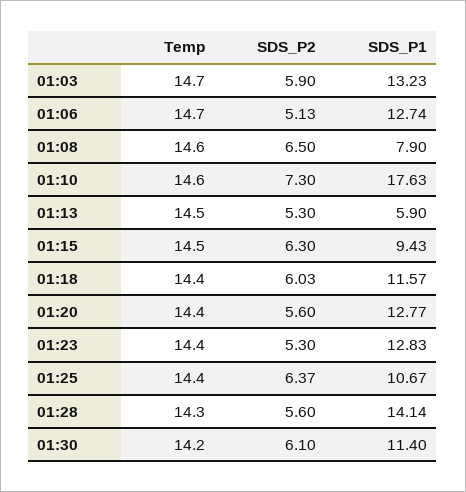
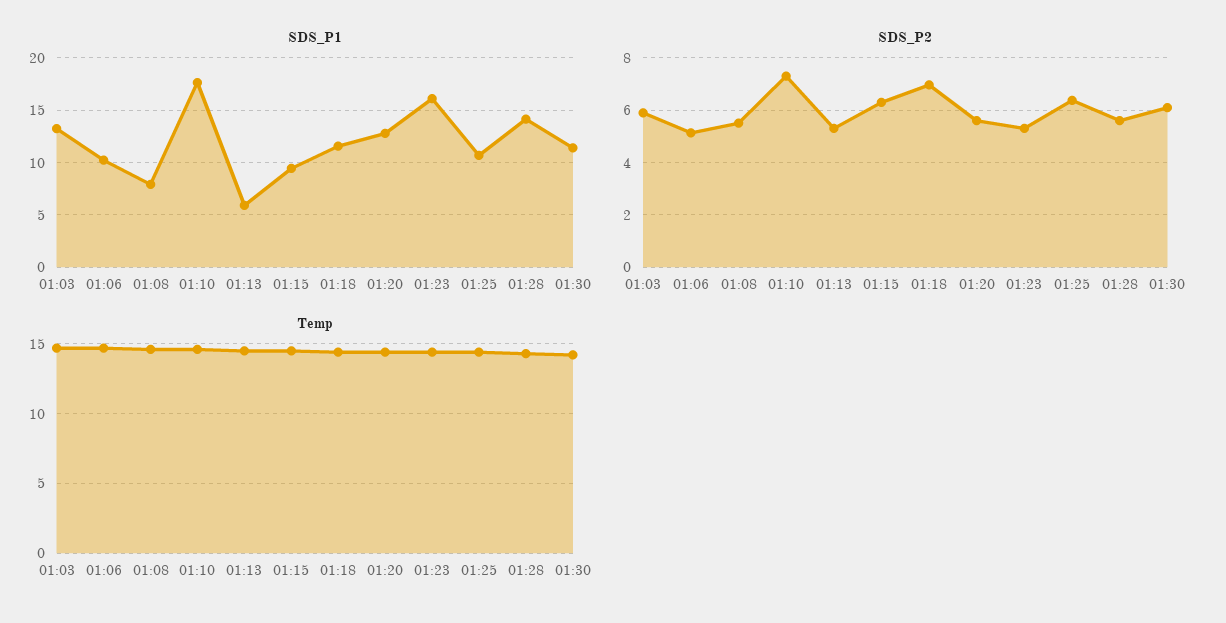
SDS_P1, 01:06: 12.74 -> 10
SDS_P2, 01:08: 6.5 -> 5.5
SDS_P2, 01:18: 6.03 -> 7
SDS_P1, 01:23: 12.83 -> 16

